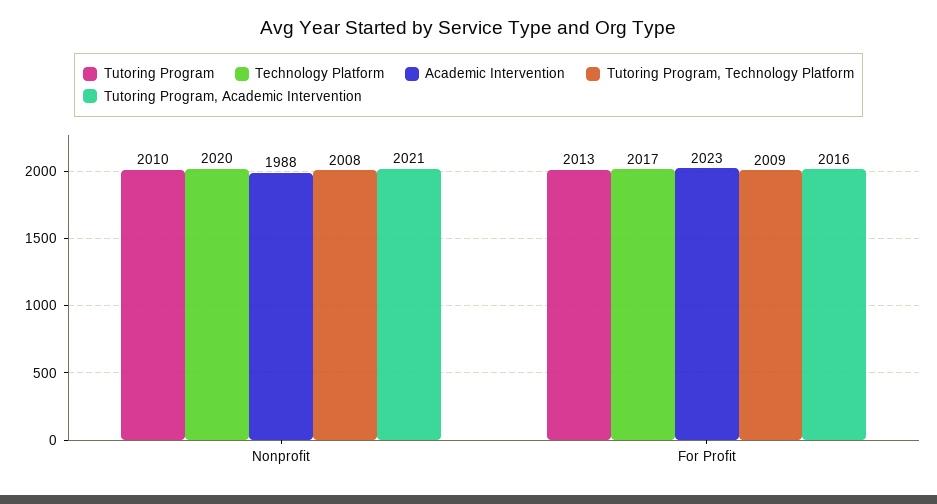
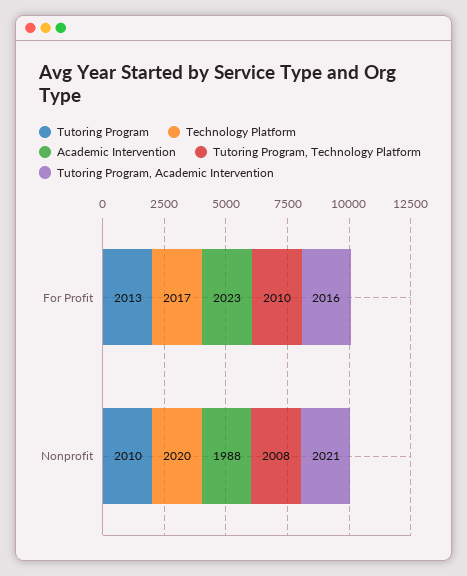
Tutoring Program, Technology Platform, For Profit: 2009 -> 2010

